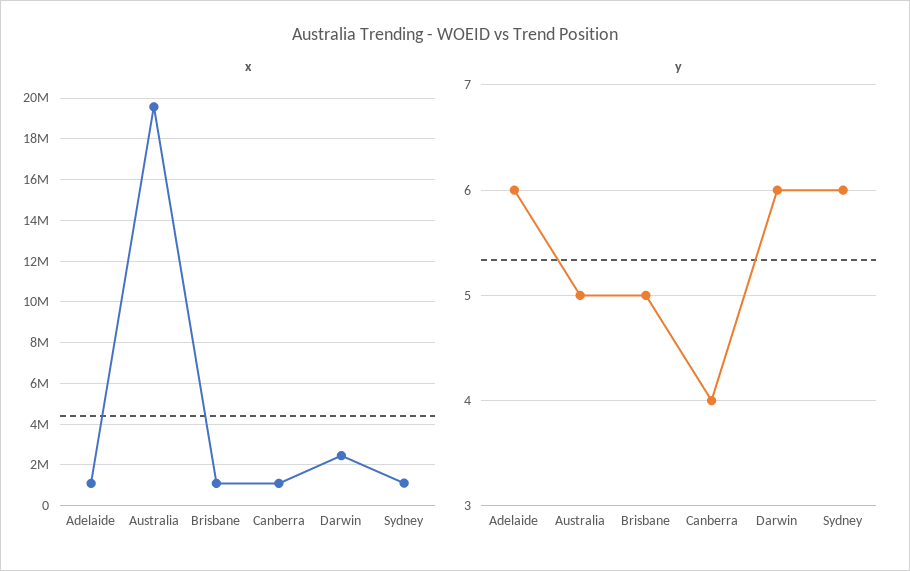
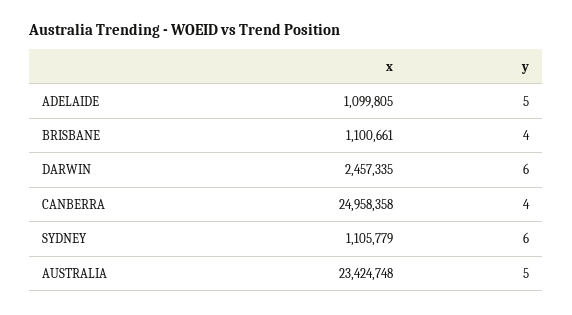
x, Australia: 19500000 -> 23424748
x, Canberra: 1000000 -> 24958358
y, Adelaide: 6 -> 5
y, Brisbane: 5 -> 4

